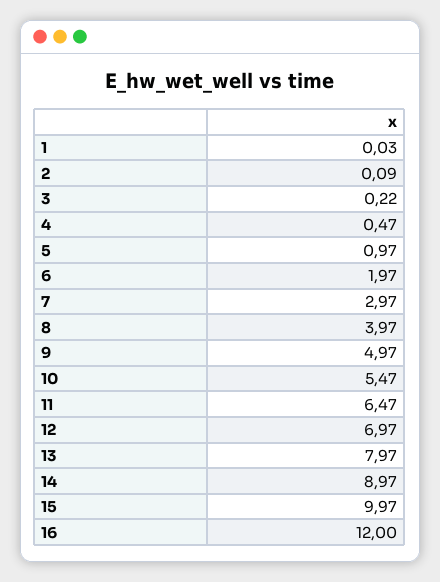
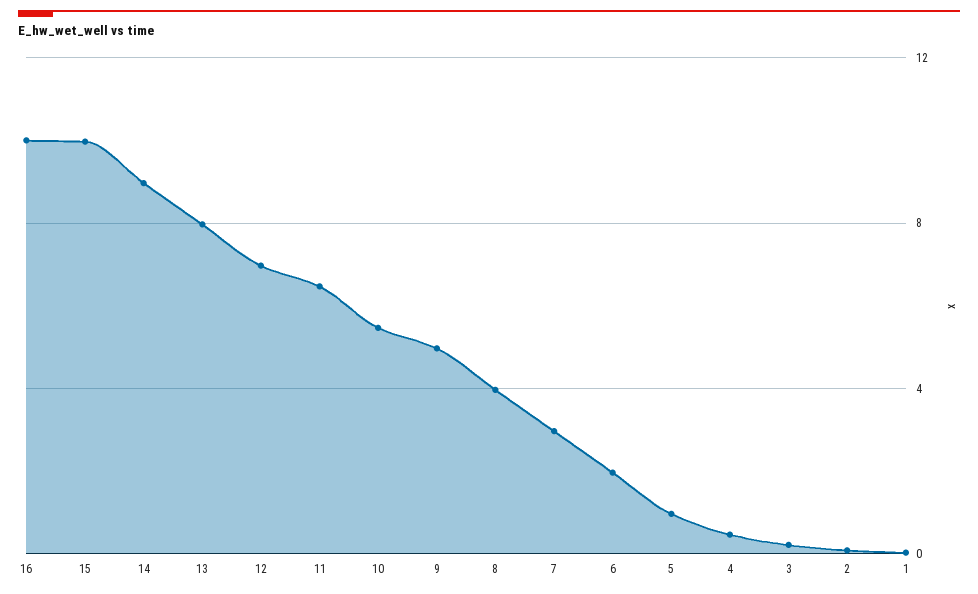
16: 12 -> 10

